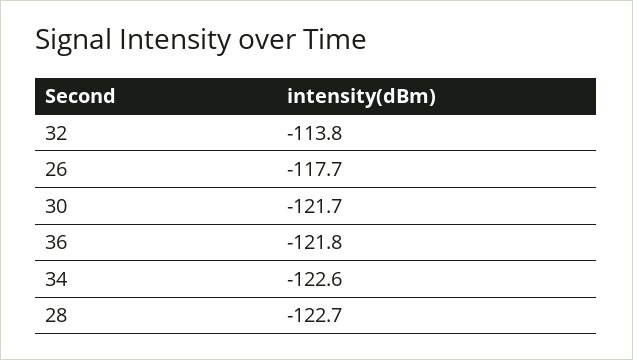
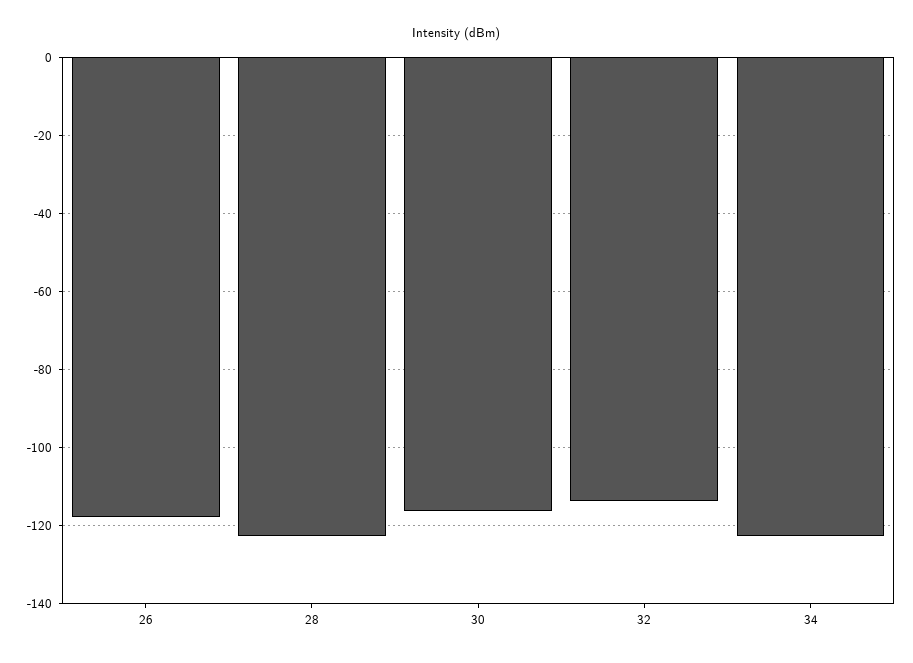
30: -121.7 -> -116
36: -121.8 -> none

